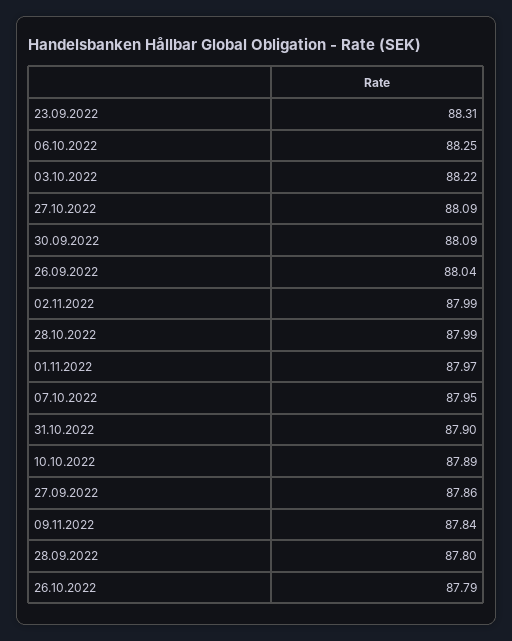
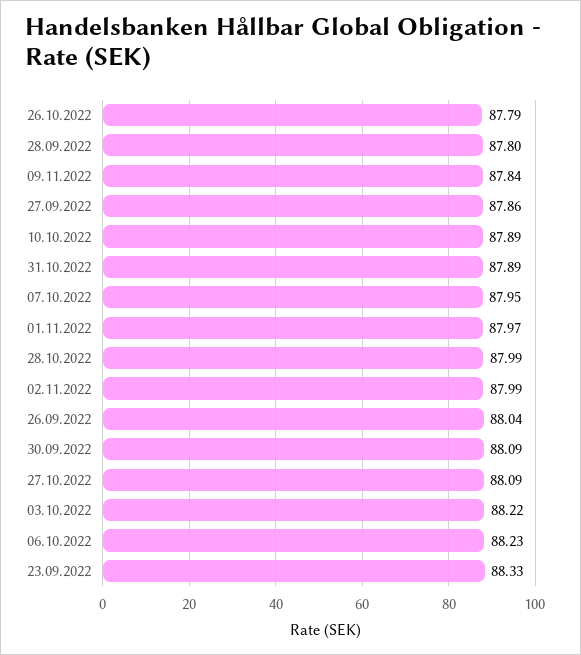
23.09.2022: 88.31 -> 88.33
06.10.2022: 88.25 -> 88.23
31.10.2022: 87.9 -> 87.89

